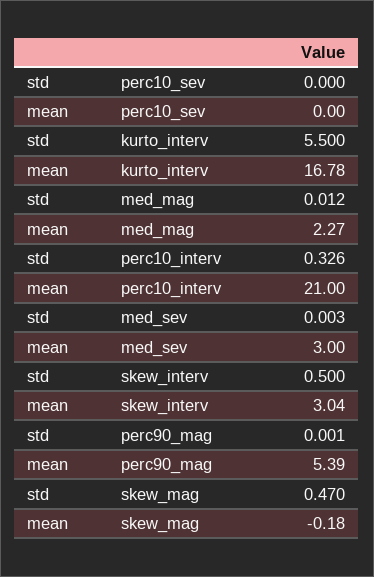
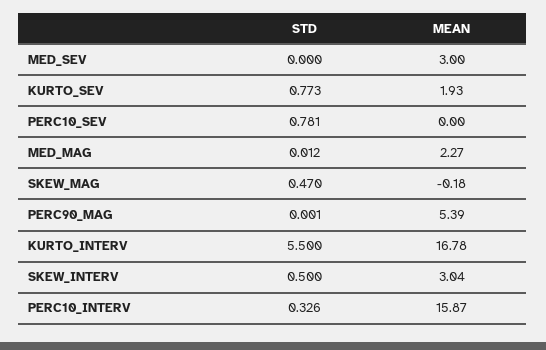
std, perc10_sev: 0 -> 0.781
mean, perc10_interv: 21 -> 15.87
std, med_sev: 0.003 -> 0
std, KURTO_SEV: none -> 0.773
mean, KURTO_SEV: none -> 1.93

